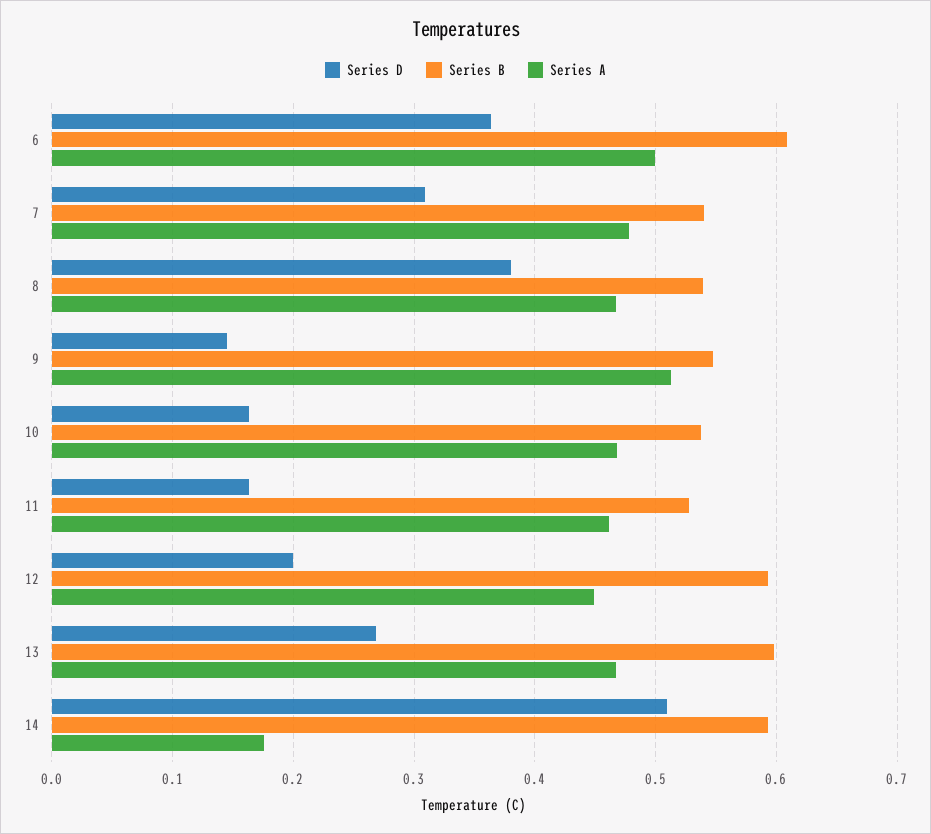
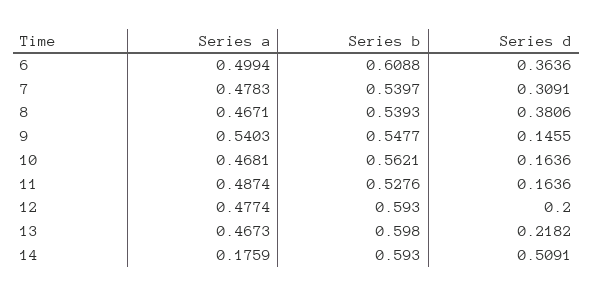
Series A, 9: 0.51 -> 0.5403
Series B, 10: 0.54 -> 0.5621
Series A, 11: 0.46 -> 0.4874
Series A, 12: 0.45 -> 0.4774
Series D, 13: 0.27 -> 0.2182

